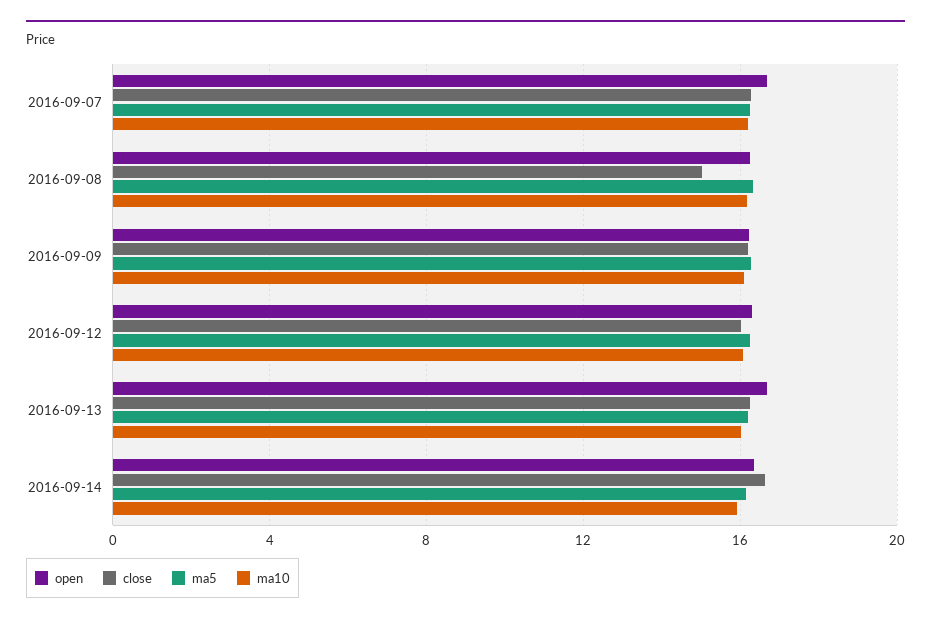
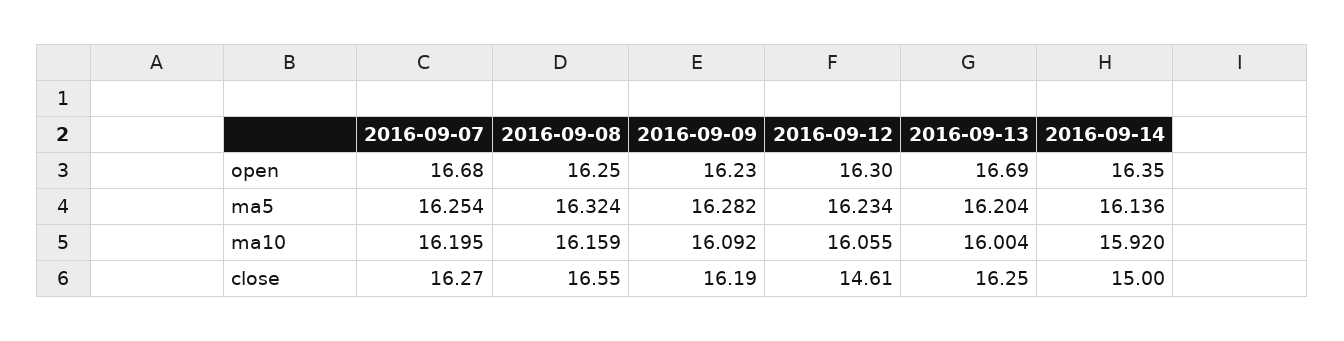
close, 2016-09-08: 15 -> 16.55
close, 2016-09-12: 16 -> 14.61
close, 2016-09-14: 16.5 -> 15

